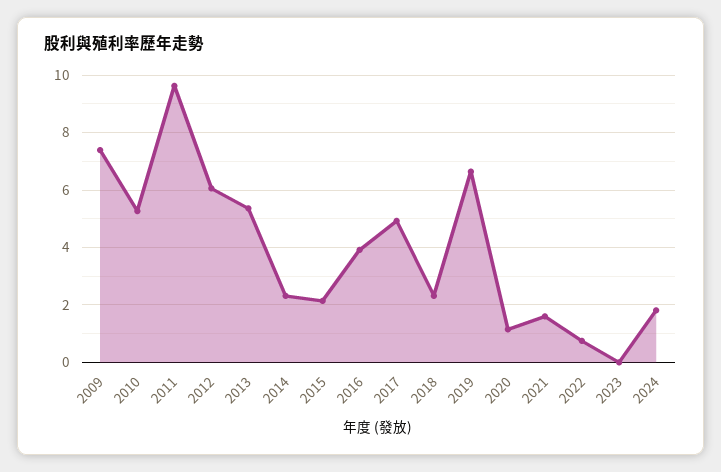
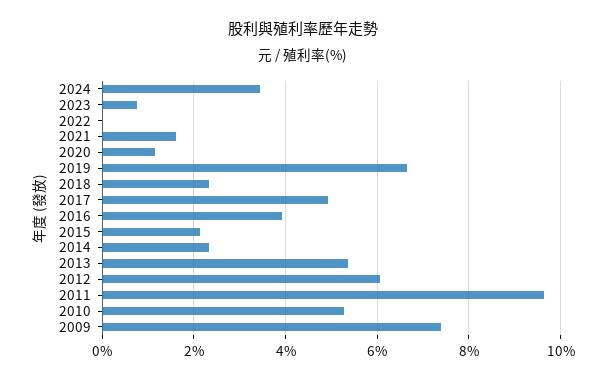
2022: 0.75 -> 0
2023: 0 -> 0.8
2024: 1.75 -> 3.4

